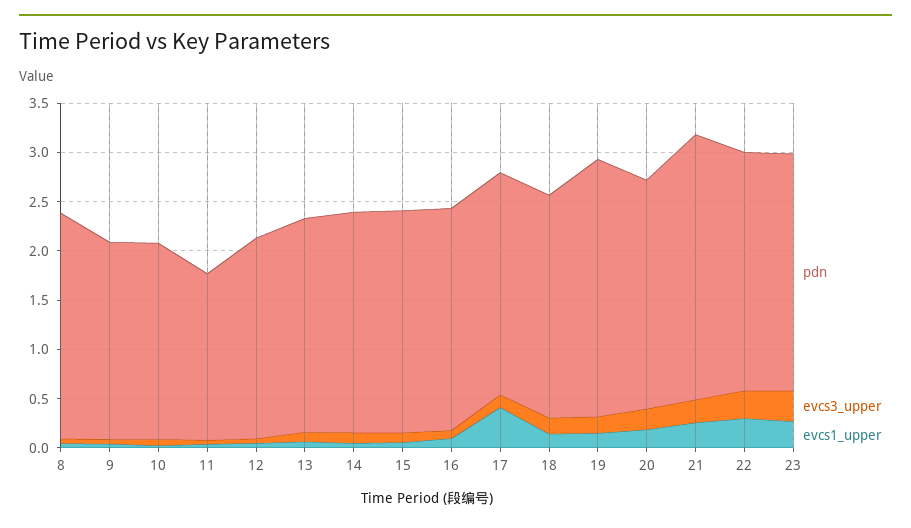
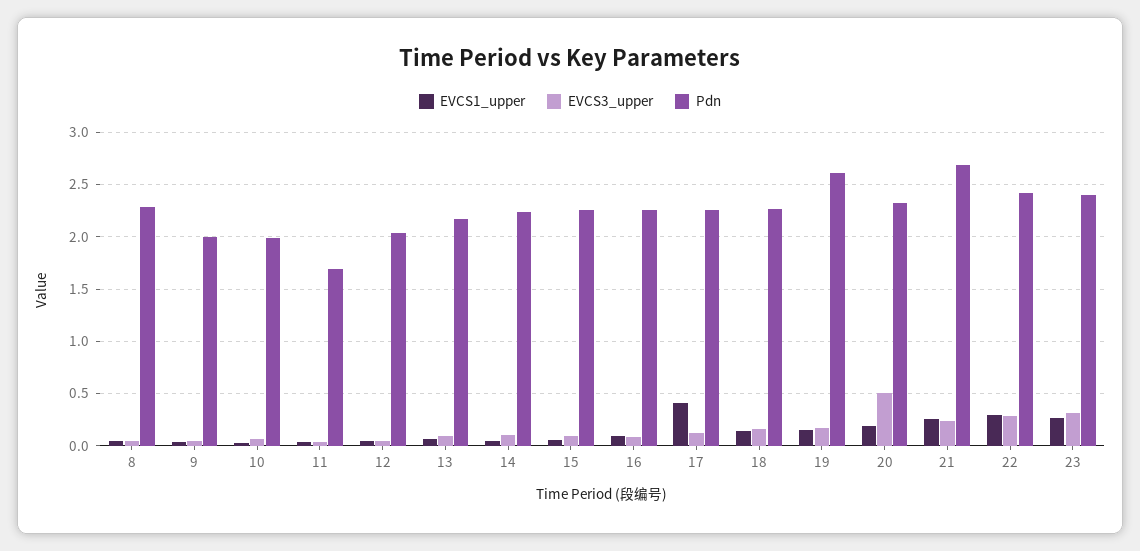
evcs3_upper, 20: 0.2 -> 0.5

